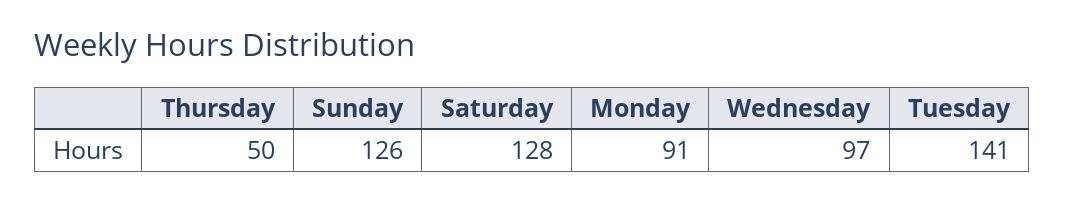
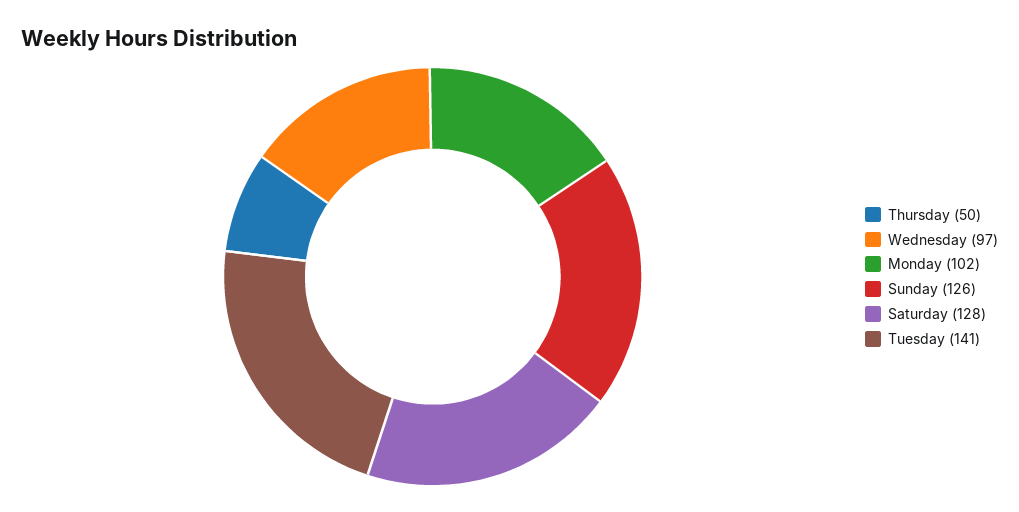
Monday: 91 -> 102

